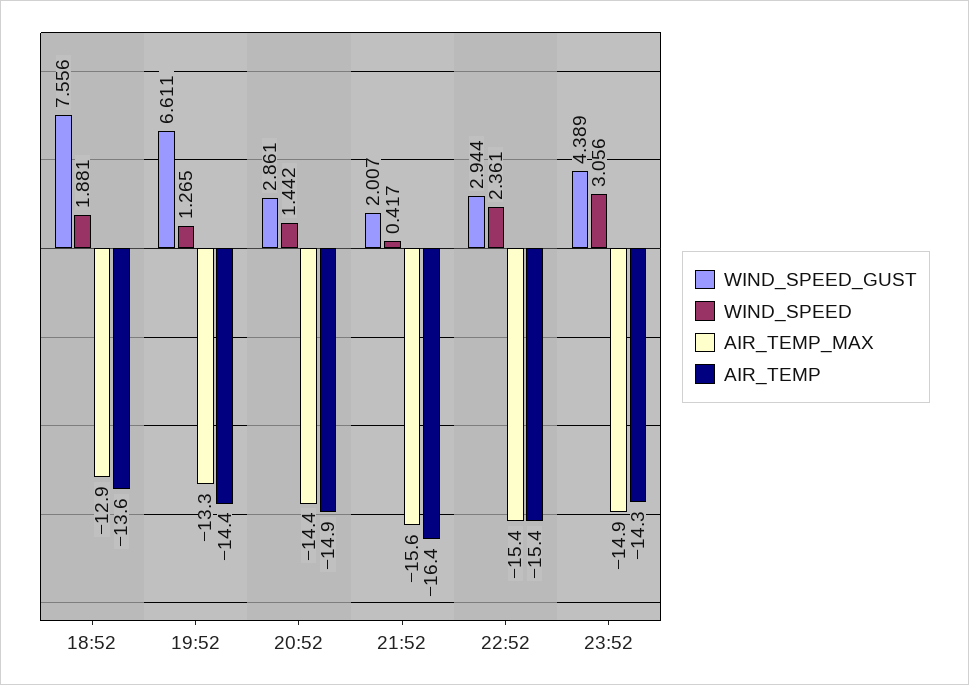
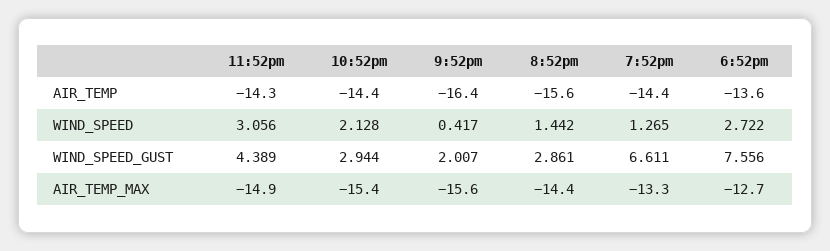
WIND_SPEED, 18:52: 1.881 -> 2.722
AIR_TEMP_MAX, 18:52: -12.9 -> -12.7
AIR_TEMP, 20:52: -14.9 -> -15.6
WIND_SPEED, 22:52: 2.361 -> 2.128
AIR_TEMP, 22:52: -15.4 -> -14.4

